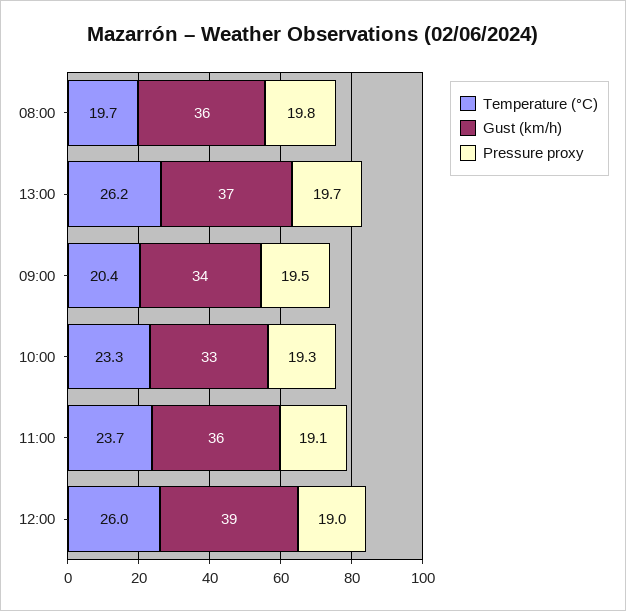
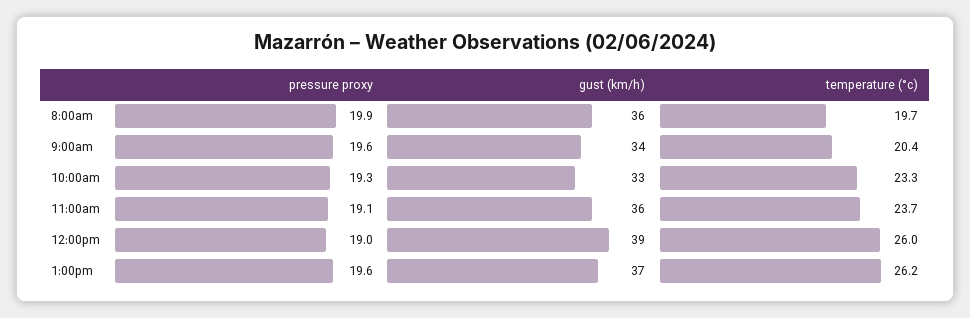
Pressure proxy, 08:00: 19.8 -> 19.9
Pressure proxy, 13:00: 19.7 -> 19.6
Pressure proxy, 09:00: 19.5 -> 19.6

